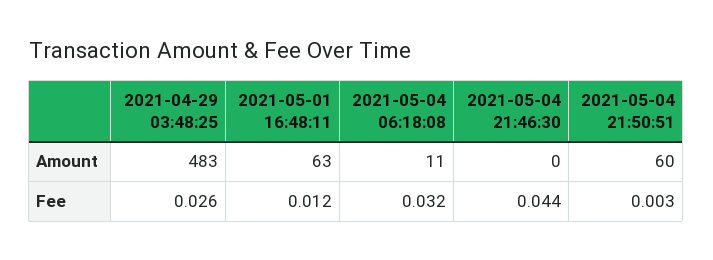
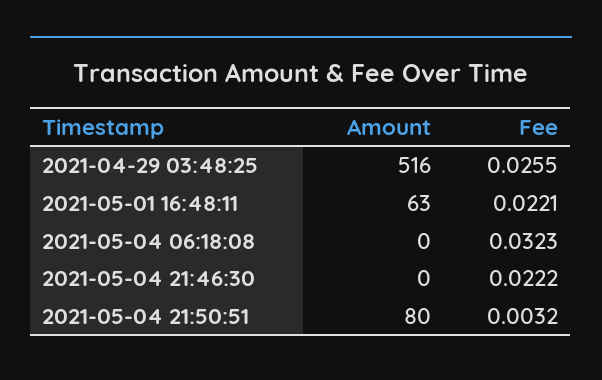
2021-04-29 03:48:25, Amount: 483 -> 516
2021-05-04 06:18:08, Amount: 11 -> 0
2021-05-04 21:50:51, Amount: 60 -> 80
2021-05-01 16:48:11, Fee: 0.012 -> 0.0221
2021-05-04 21:46:30, Fee: 0.044 -> 0.0222

